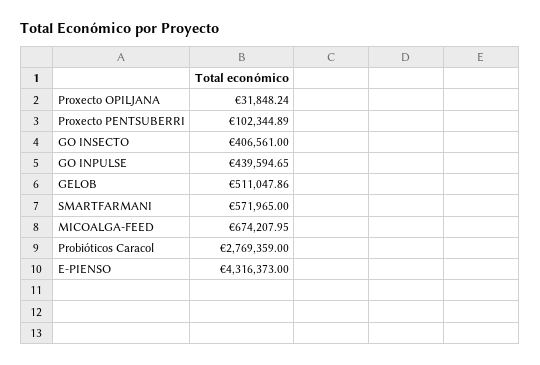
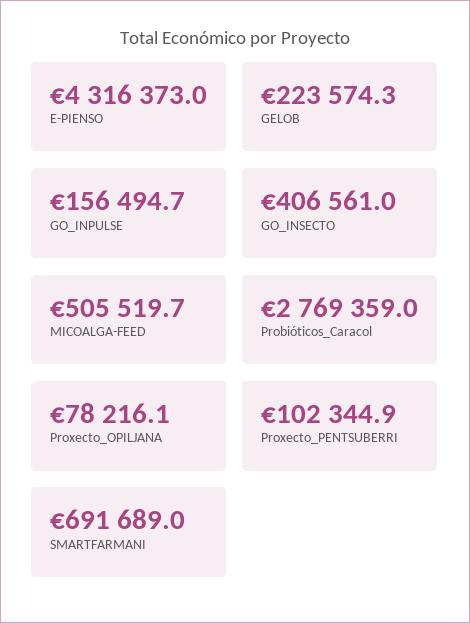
Proxecto OPILJANA: 31848.24 -> 78216.1
GO INPULSE: 439594.65 -> 156494.7
GELOB: 511047.86 -> 223574.3
SMARTFARMANI: 571965 -> 691689
MICOALGA-FEED: 674207.95 -> 505519.7

